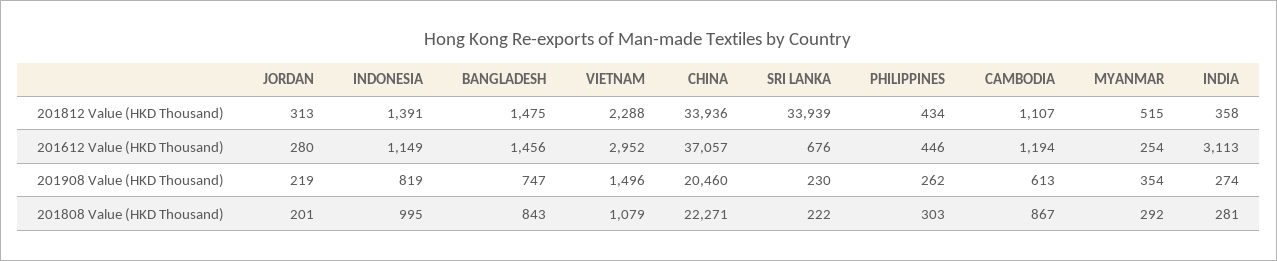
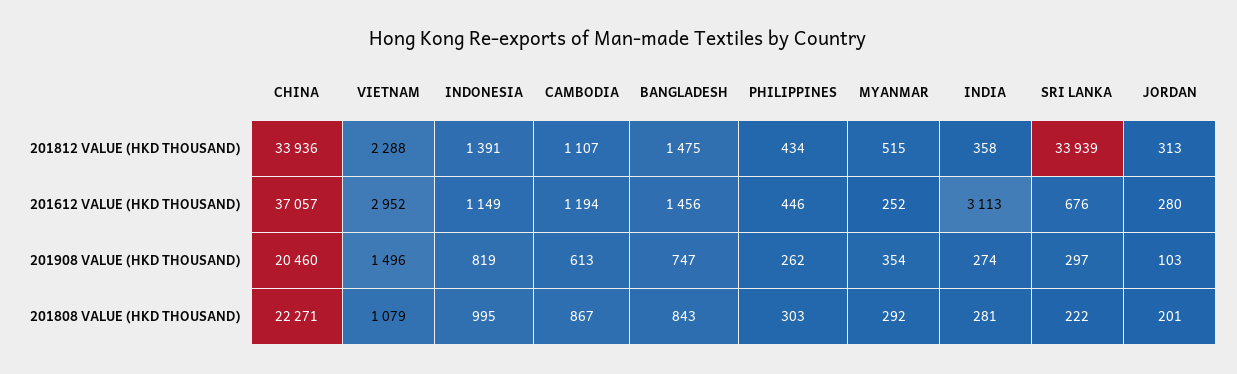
MYANMAR, 201612 Value (HKD Thousand): 254 -> 252
JORDAN, 201908 Value (HKD Thousand): 219 -> 103
SRI LANKA, 201908 Value (HKD Thousand): 230 -> 297

